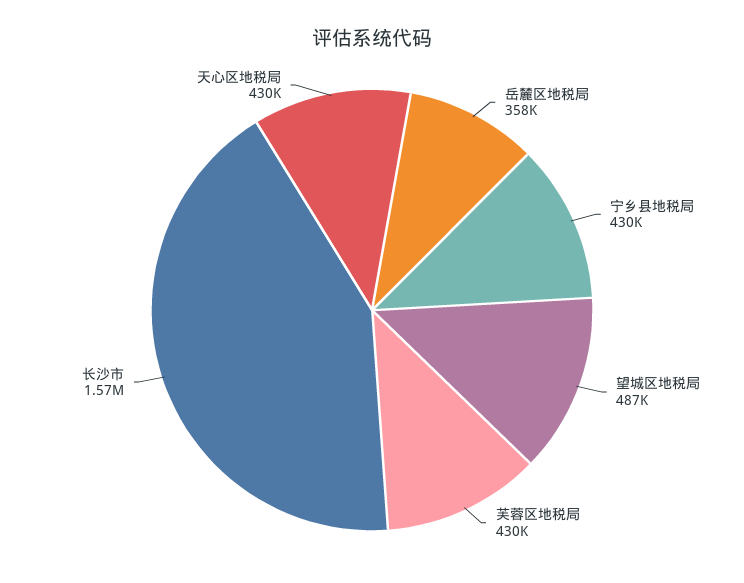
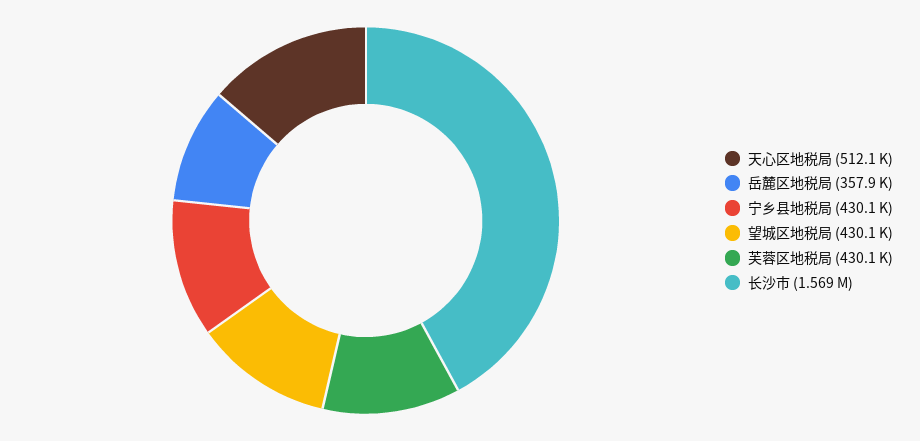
望城区地税局: 487000 -> 430100
天心区地税局: 430000 -> 512100

